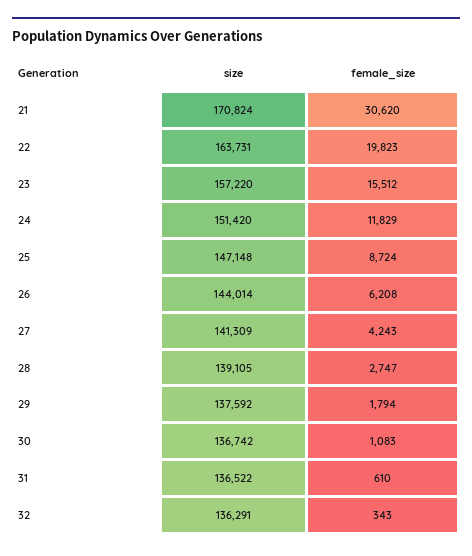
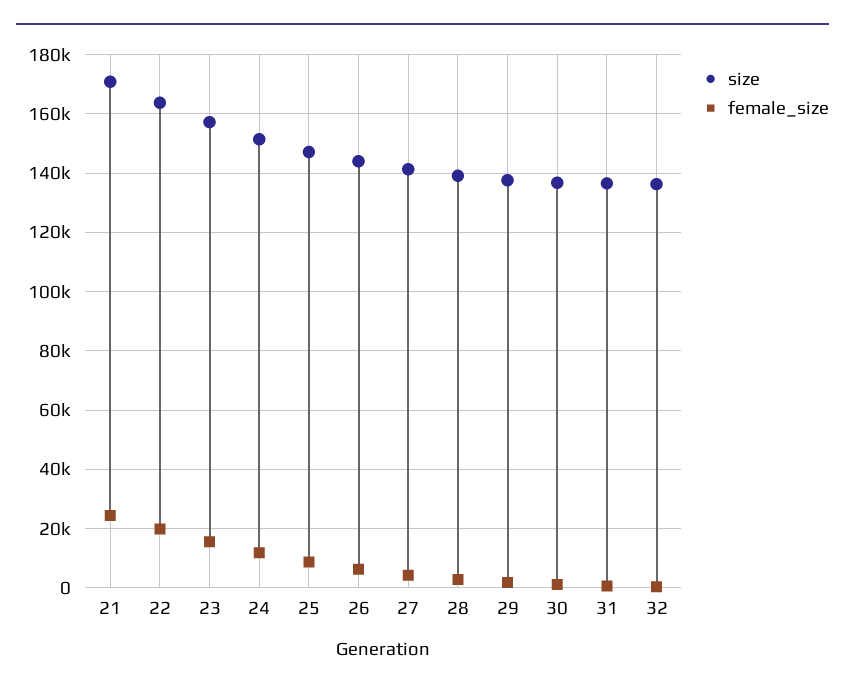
female_size, 21: 30620 -> 25000

